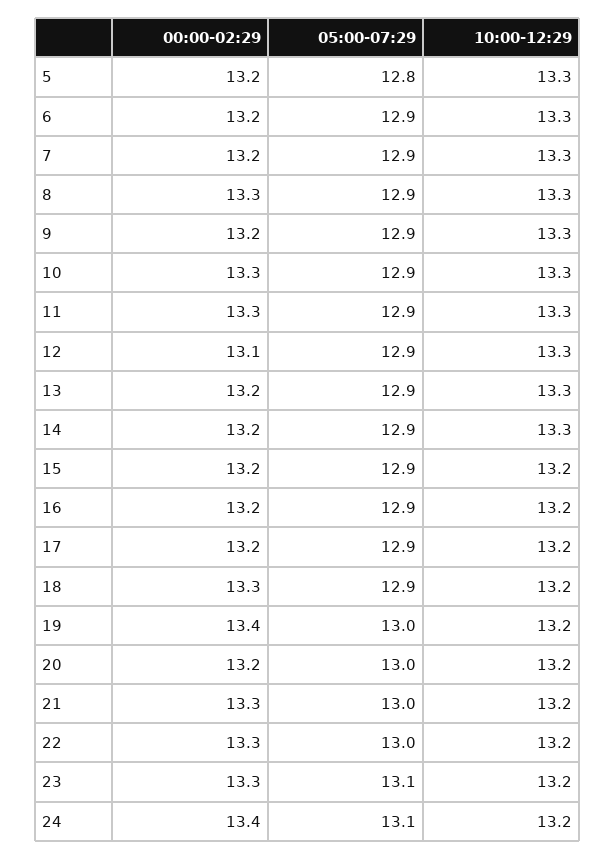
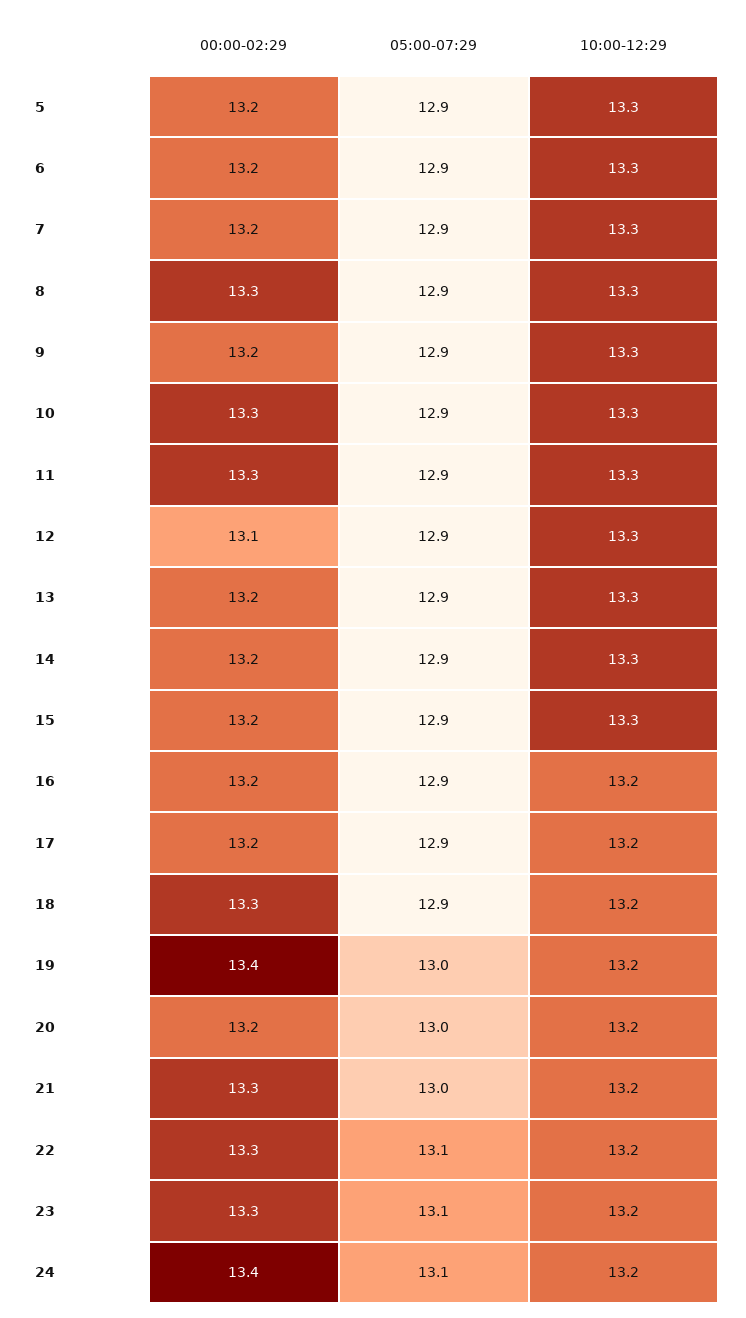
05:00-07:29, 5: 12.8 -> 12.9
10:00-12:29, 15: 13.2 -> 13.3
05:00-07:29, 22: 13 -> 13.1

